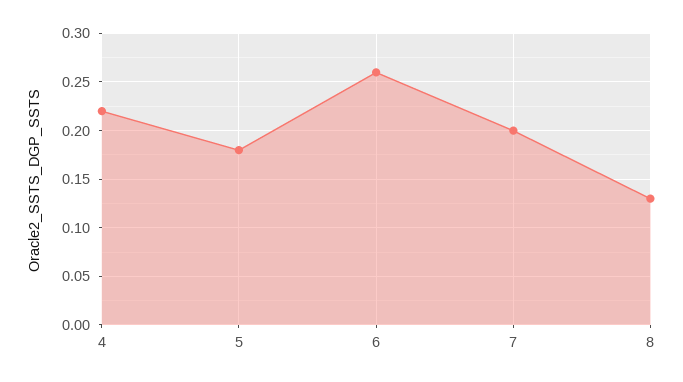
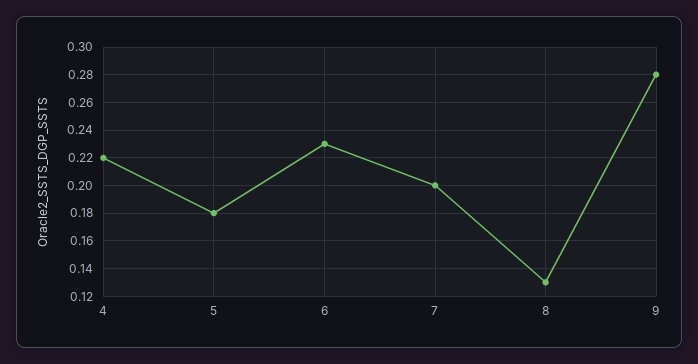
6: 0.26 -> 0.23
9: none -> 0.28

